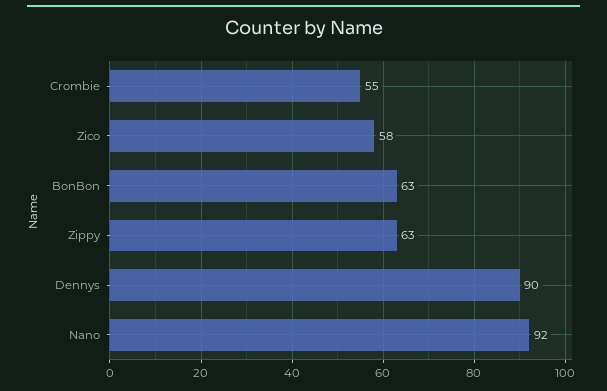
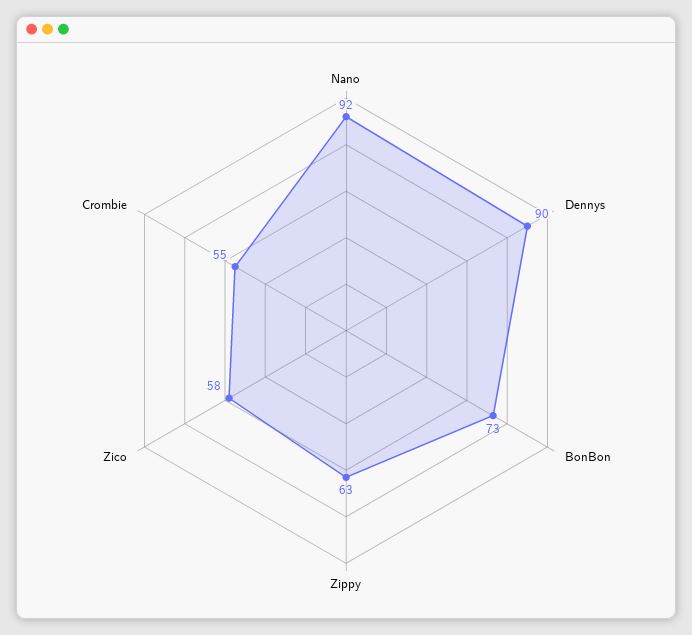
BonBon: 63 -> 73

